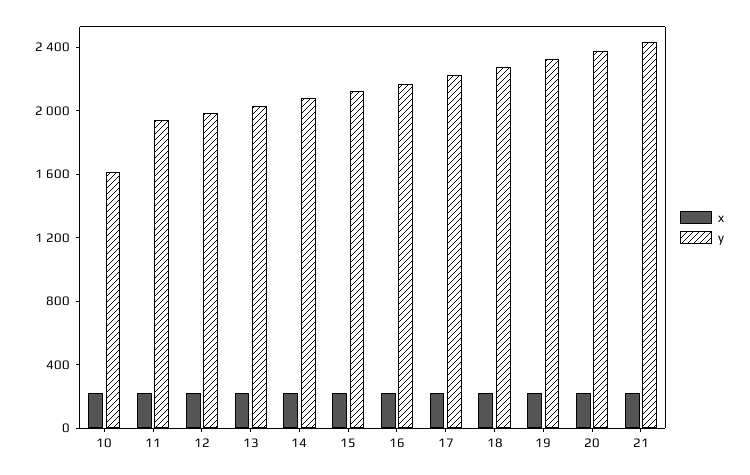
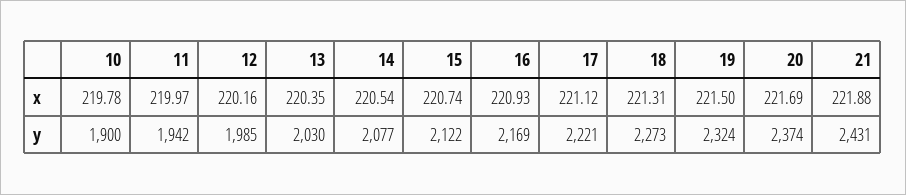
y, 10: 1600 -> 1900

